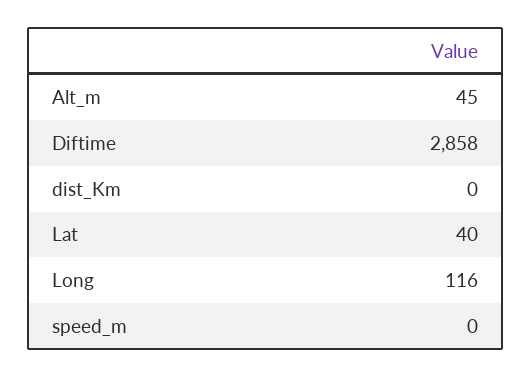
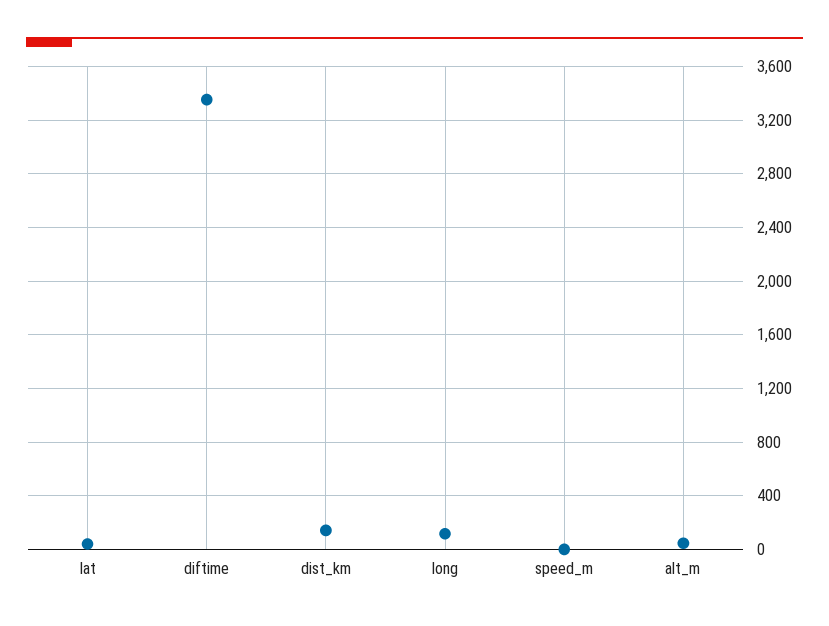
Diftime: 2858 -> 3350
dist_Km: 0 -> 150

